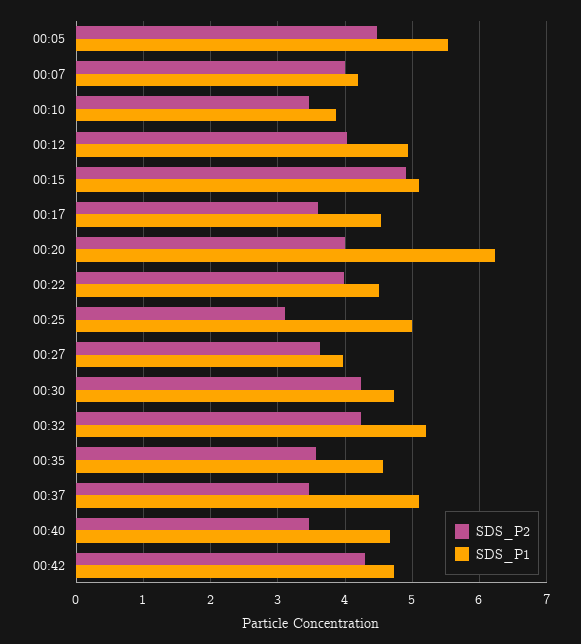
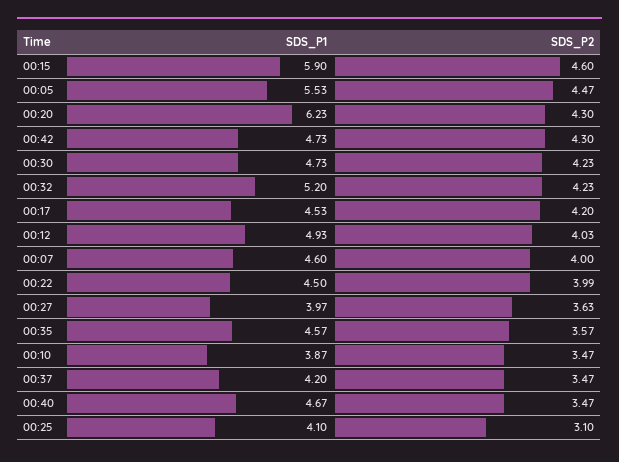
SDS_P1, 00:07: 4.2 -> 4.6
SDS_P2, 00:15: 4.9 -> 4.6
SDS_P1, 00:15: 5.1 -> 5.9
SDS_P2, 00:17: 3.6 -> 4.2
SDS_P2, 00:20: 4 -> 4.3
SDS_P1, 00:25: 5 -> 4.1
SDS_P1, 00:37: 5.1 -> 4.2

